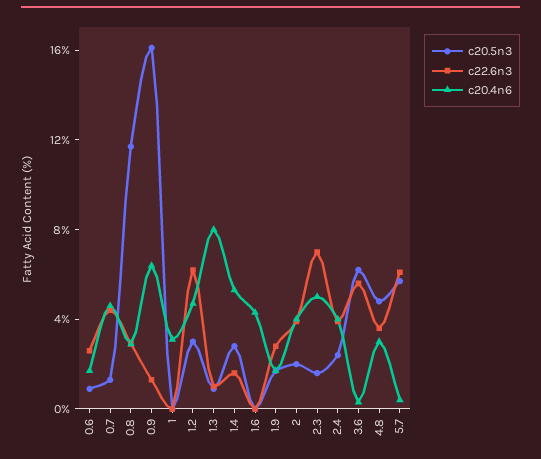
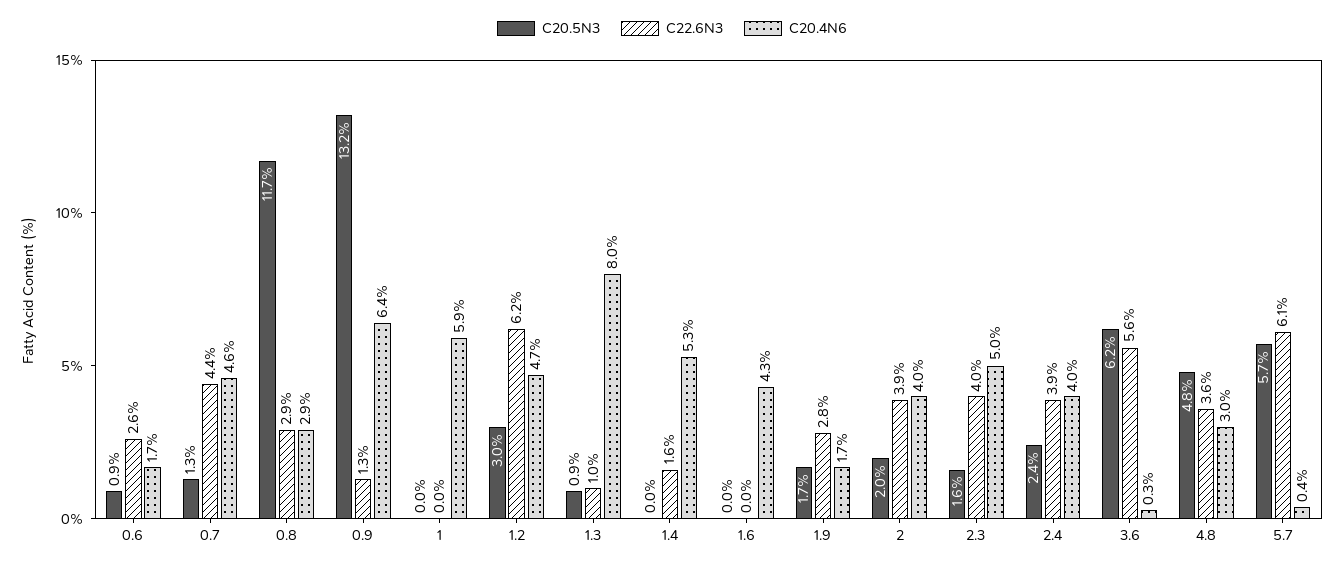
c20.5n3, 0.9: 16 -> 13.2
c20.4n6, 1: 3 -> 5.9
c20.5n3, 1.4: 3 -> 0
c22.6n3, 2.3: 7 -> 4

